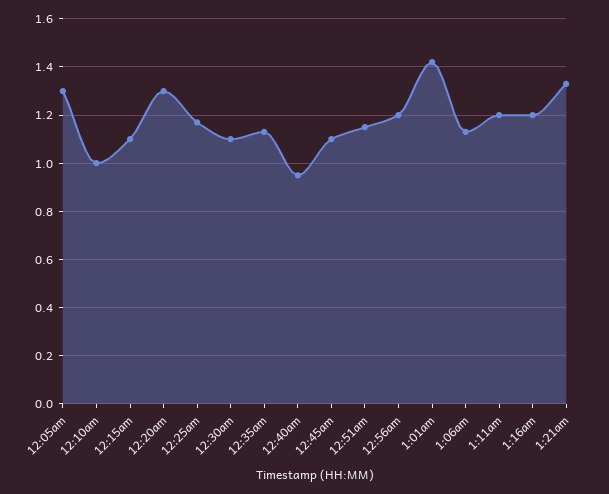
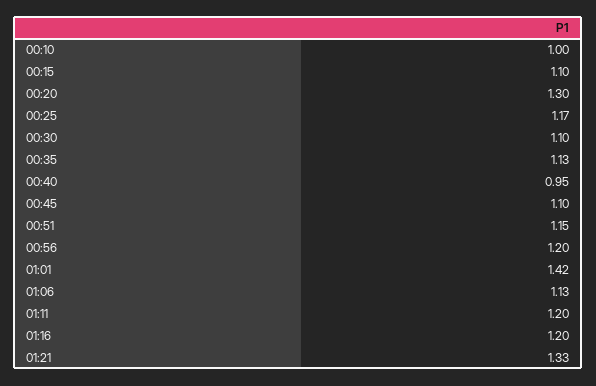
12:05am: 1.3 -> none

